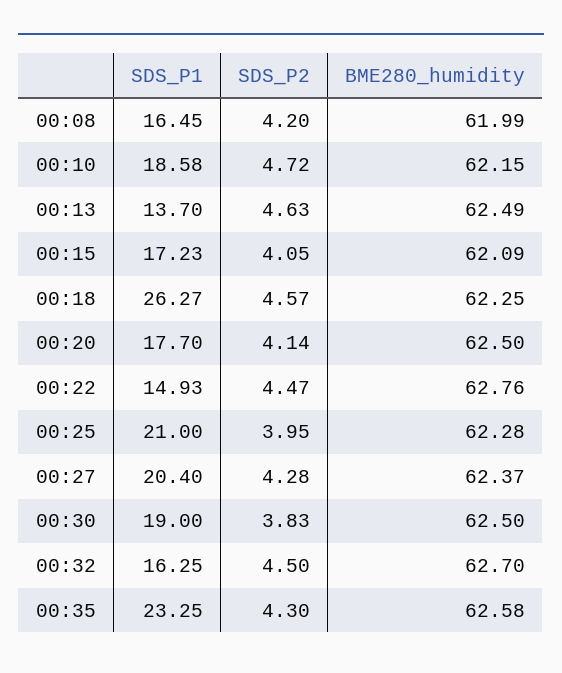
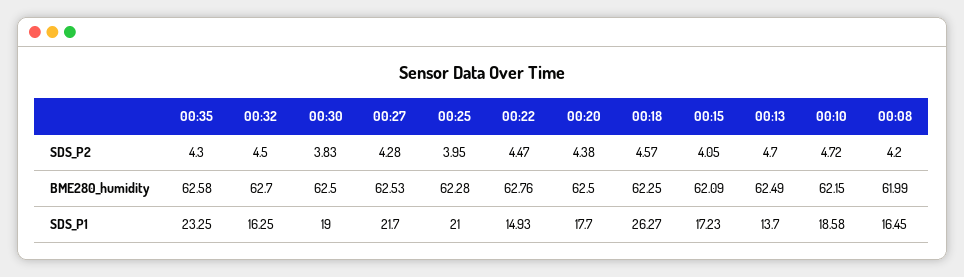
SDS_P2, 00:13: 4.63 -> 4.7
SDS_P2, 00:20: 4.14 -> 4.38
SDS_P1, 00:27: 20.4 -> 21.7
BME280_humidity, 00:27: 62.37 -> 62.53

